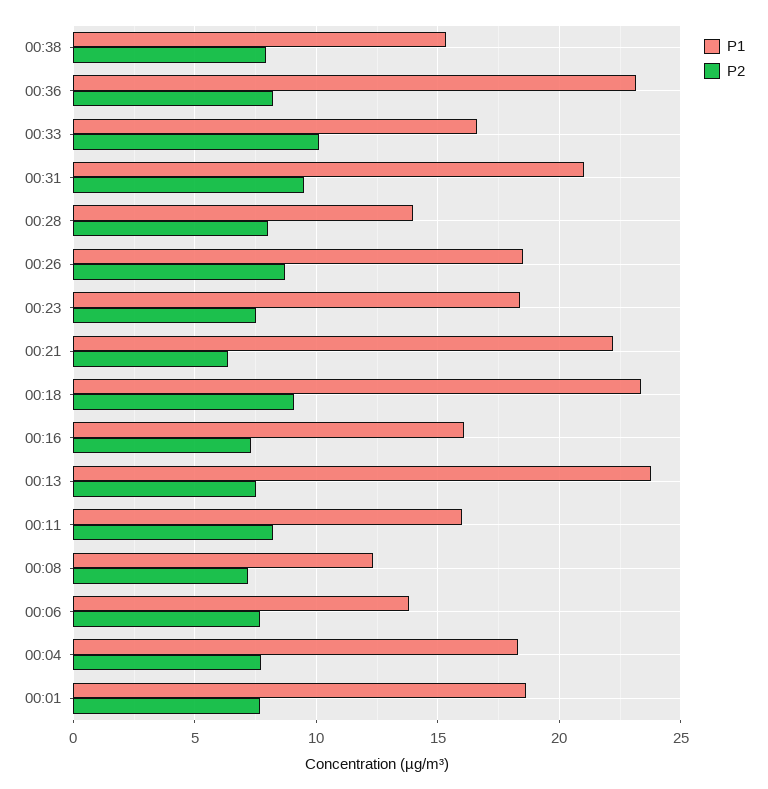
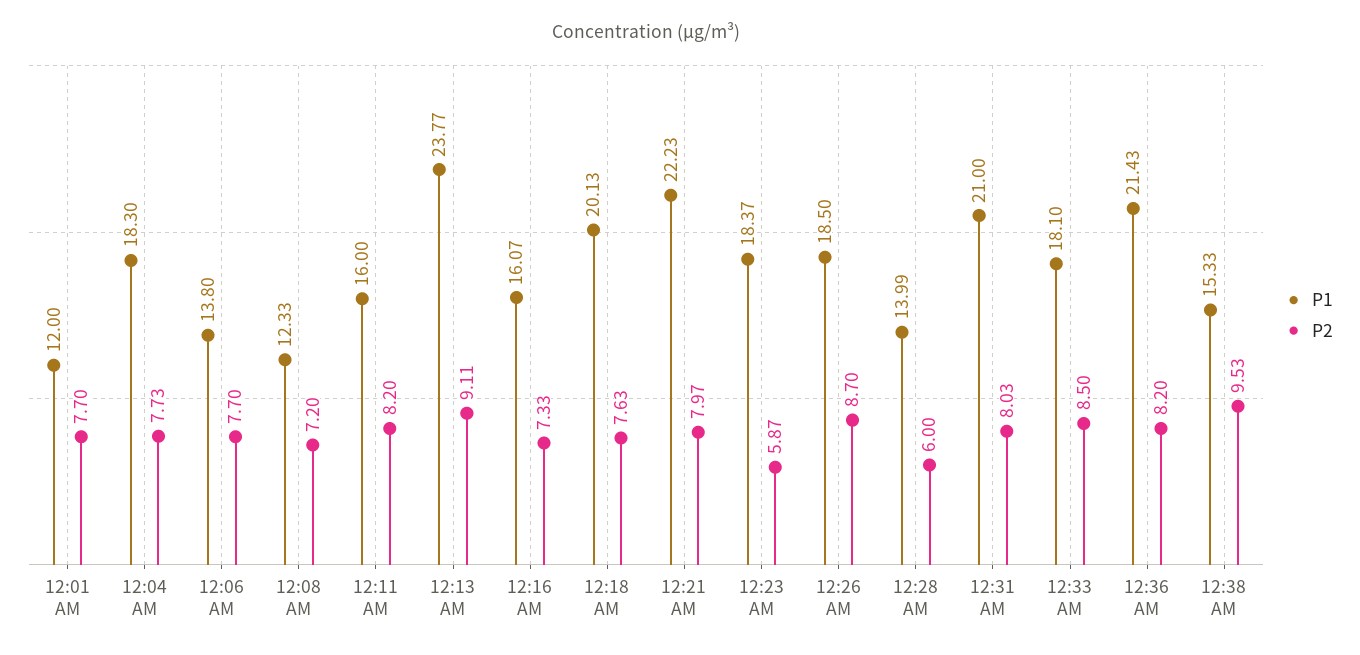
P2, 00:38: 8 -> 9.53
P1, 00:36: 23 -> 21.43
P1, 00:33: 16.5 -> 18.1
P2, 00:33: 10 -> 8.5
P2, 00:31: 9.5 -> 8.03
P2, 00:28: 8 -> 6
P2, 00:23: 7.5 -> 5.87
P2, 00:21: 6.5 -> 7.97
P1, 00:18: 23.5 -> 20.13
P2, 00:18: 9 -> 7.63
P2, 00:13: 7.5 -> 9.11
P1, 00:01: 18.5 -> 12

